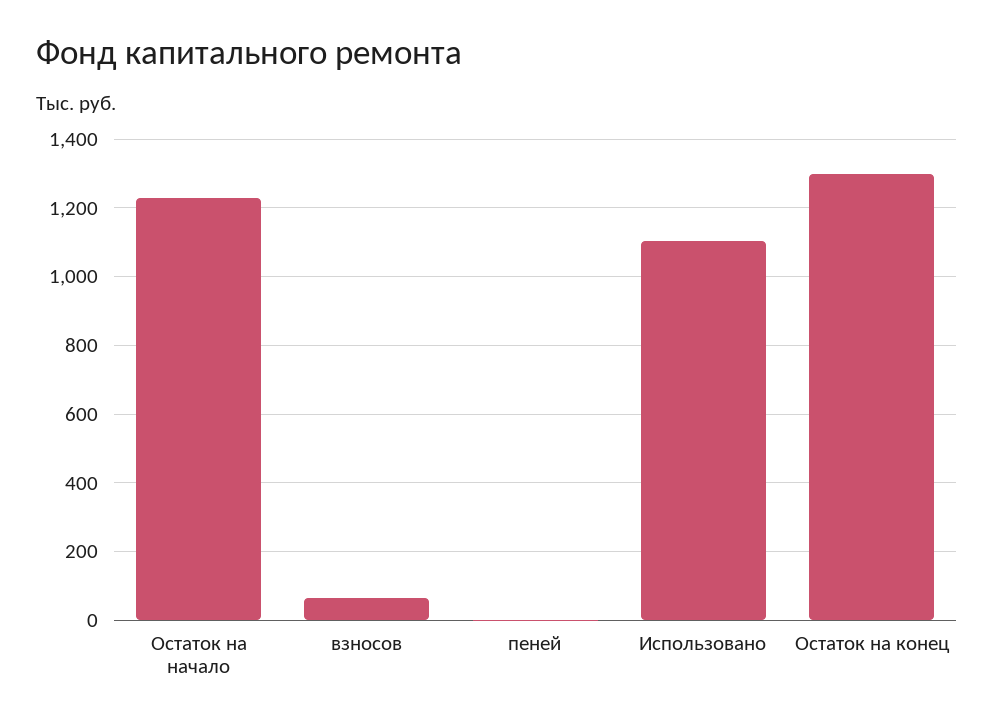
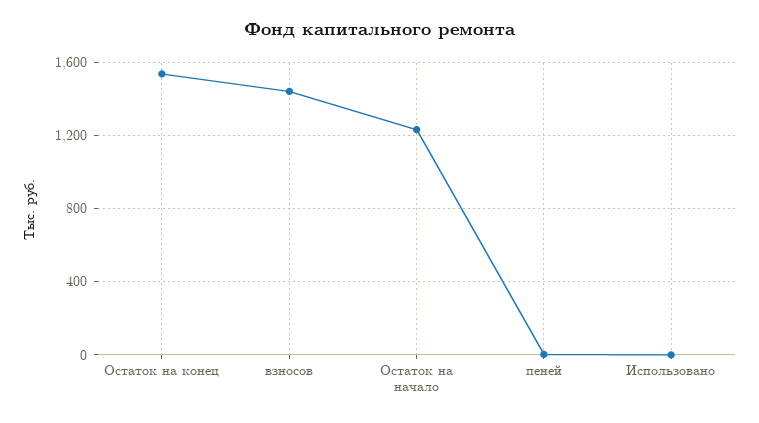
взносов: 60 -> 1450
Использовано: 1100 -> 0
Остаток на конец: 1300 -> 1550

